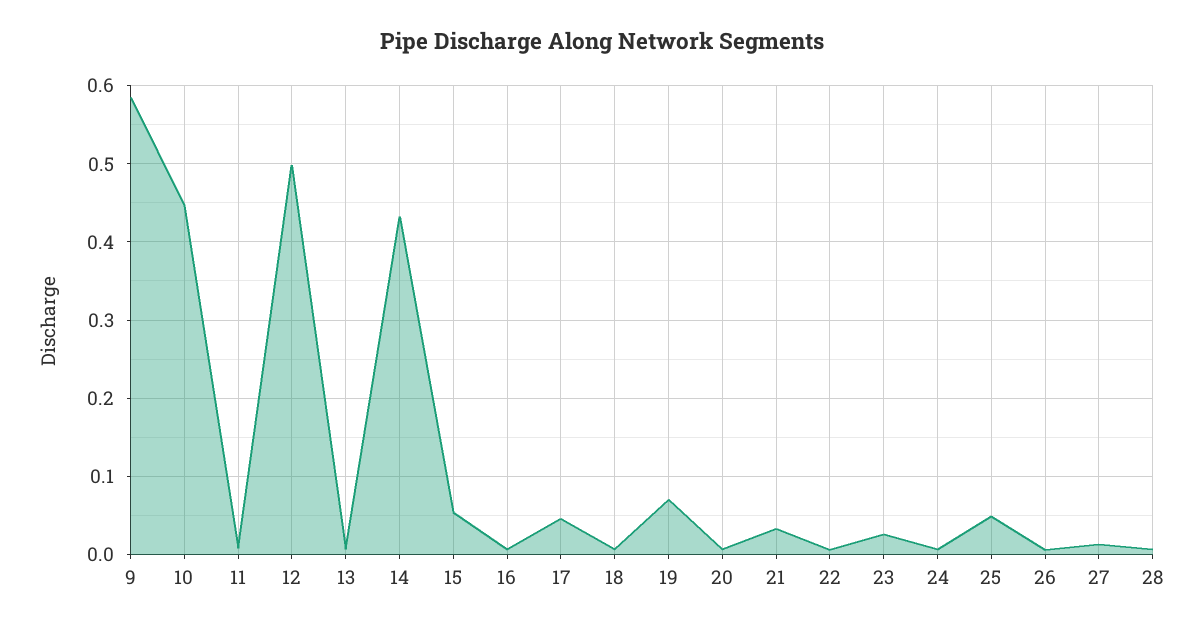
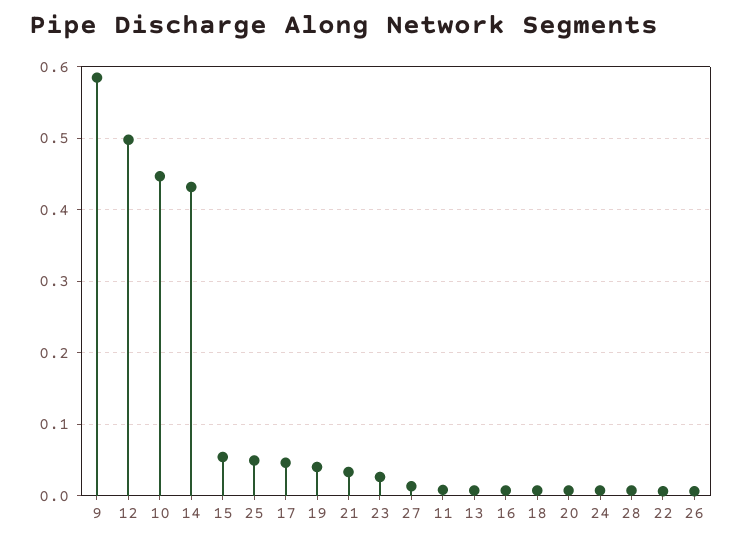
19: 0.07 -> 0.04

